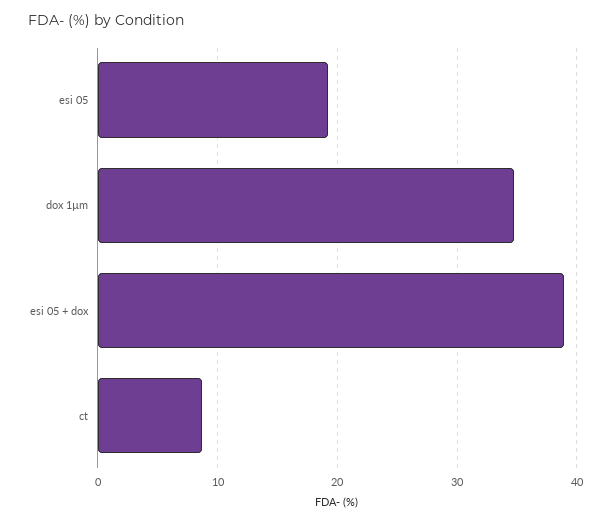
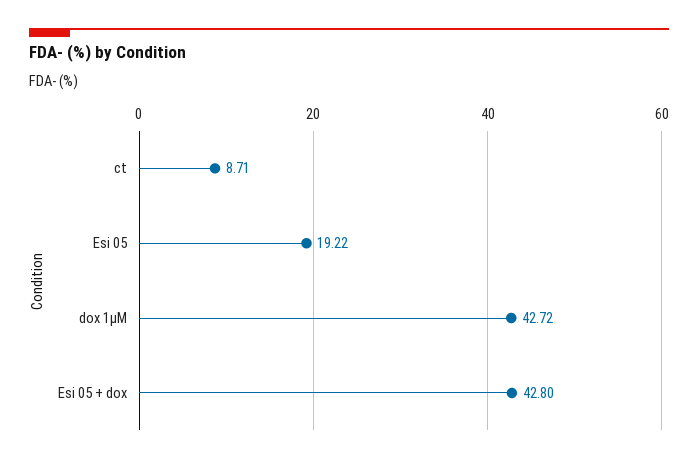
dox 1µm: 35 -> 42.72
esi 05 + dox: 39 -> 42.8

